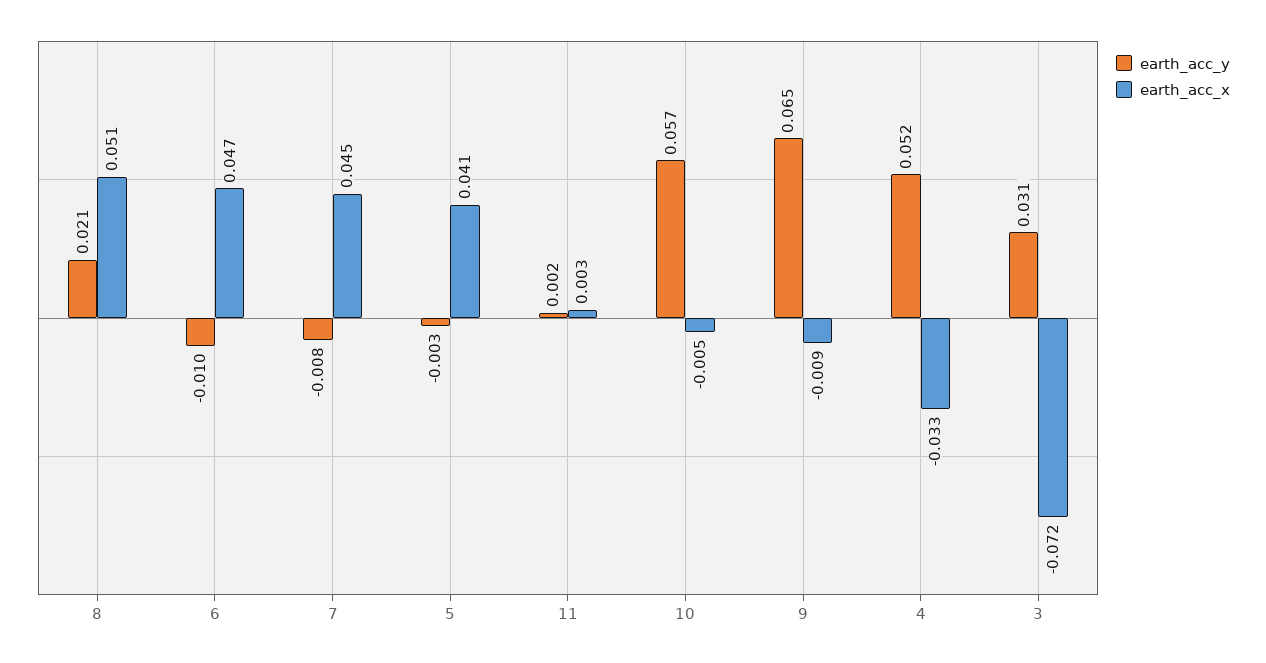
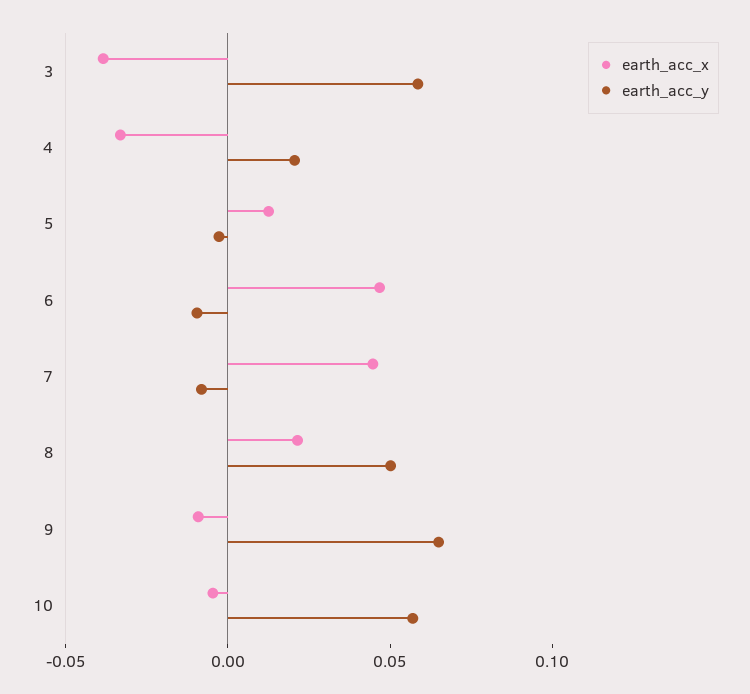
earth_acc_y, 8: 0.021 -> 0.05
earth_acc_x, 8: 0.051 -> 0.02
earth_acc_x, 5: 0.041 -> 0.01
earth_acc_y, 11: 0.002 -> none
earth_acc_x, 11: 0.003 -> none
earth_acc_y, 4: 0.052 -> 0.02
earth_acc_y, 3: 0.031 -> 0.06
earth_acc_x, 3: -0.072 -> -0.04

